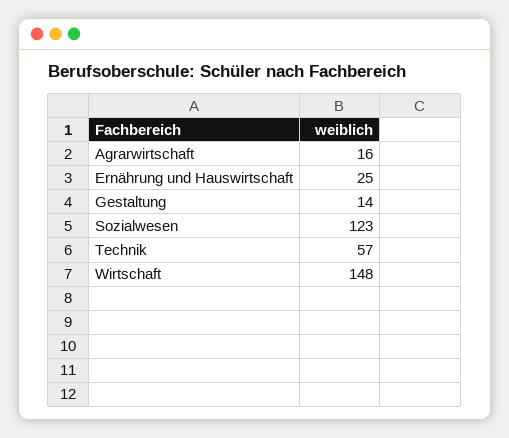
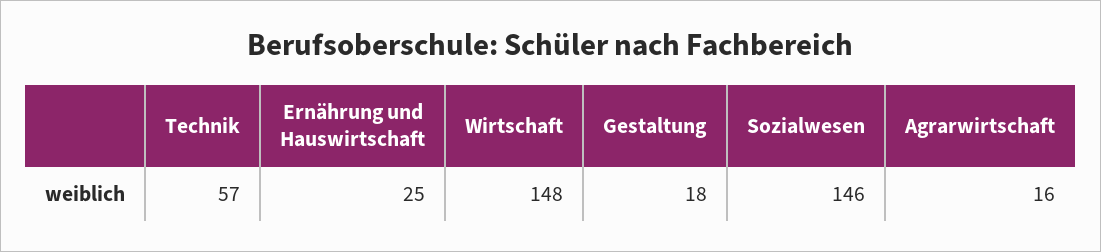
Gestaltung: 14 -> 18
Sozialwesen: 123 -> 146

